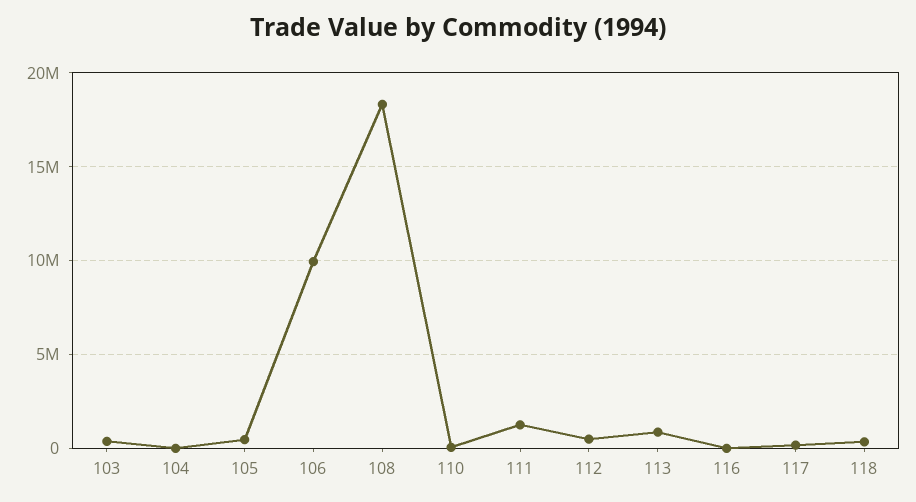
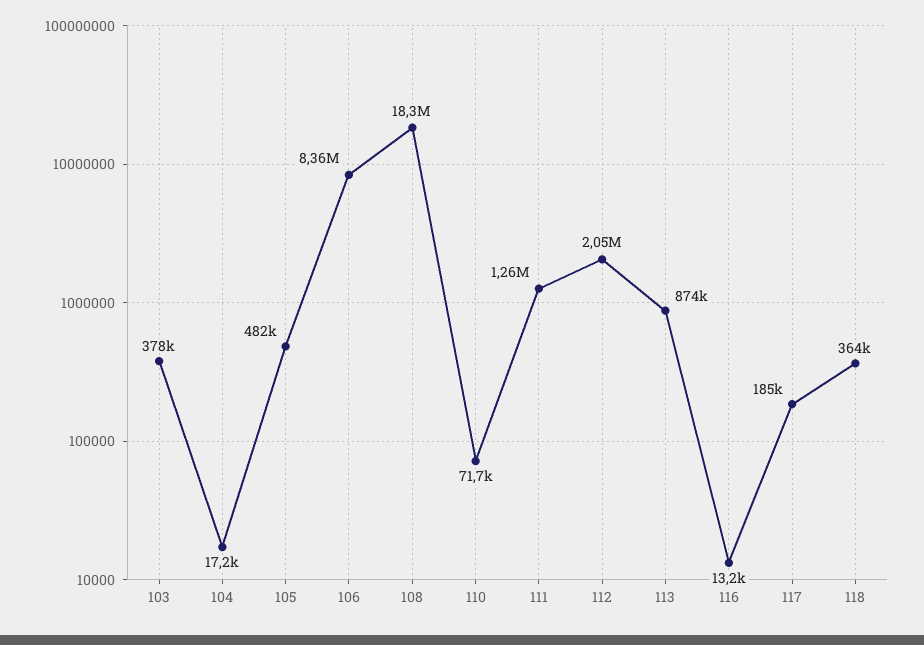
106: 10000000 -> 8360000
112: 500000 -> 2050000

